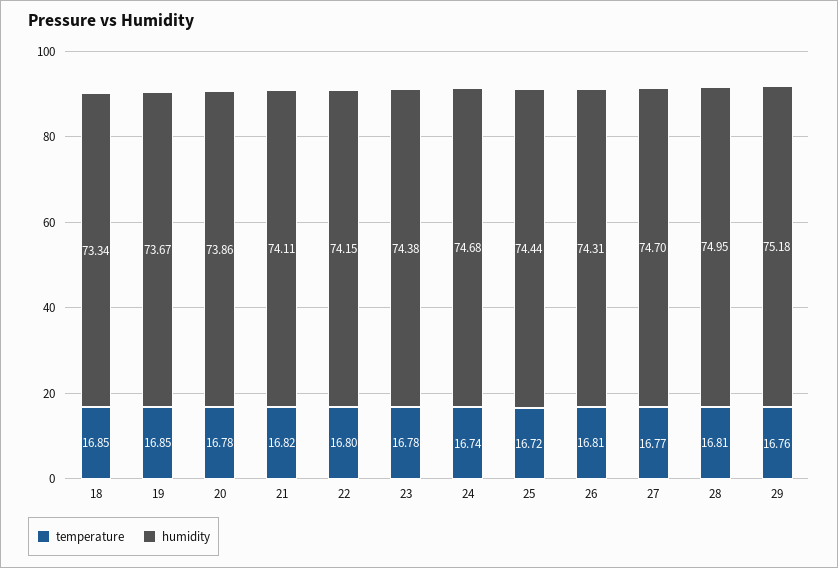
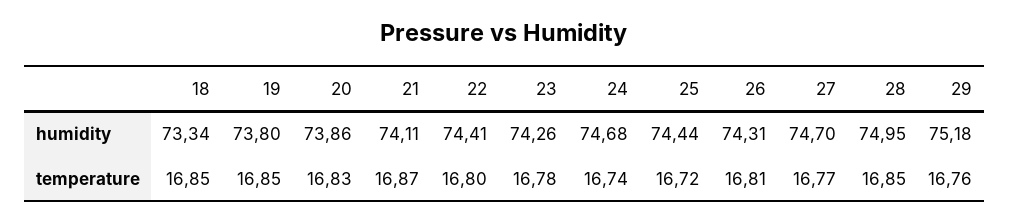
humidity, 19: 73.67 -> 73.8
temperature, 20: 16.78 -> 16.83
temperature, 21: 16.82 -> 16.87
humidity, 22: 74.15 -> 74.41
humidity, 23: 74.38 -> 74.26
temperature, 28: 16.81 -> 16.85

